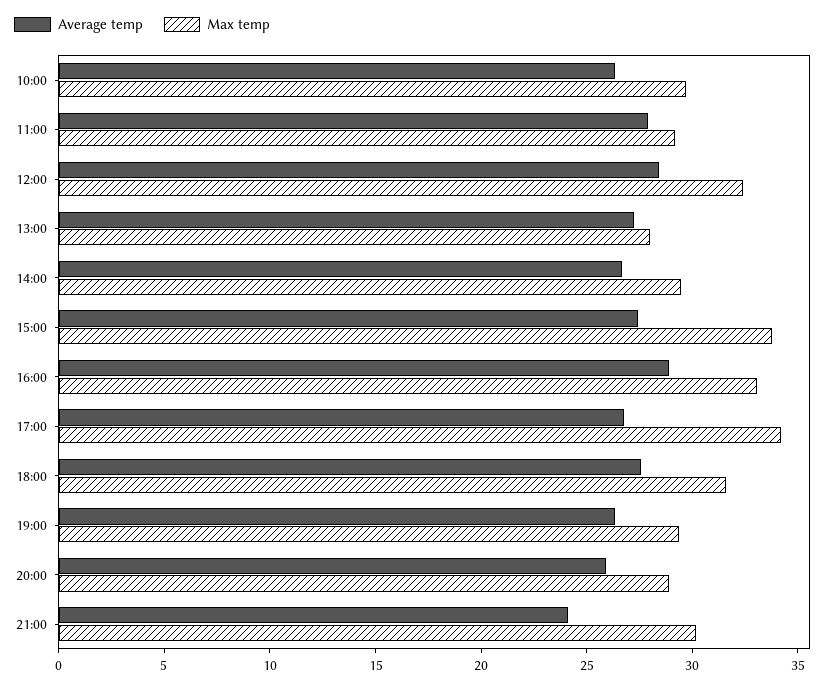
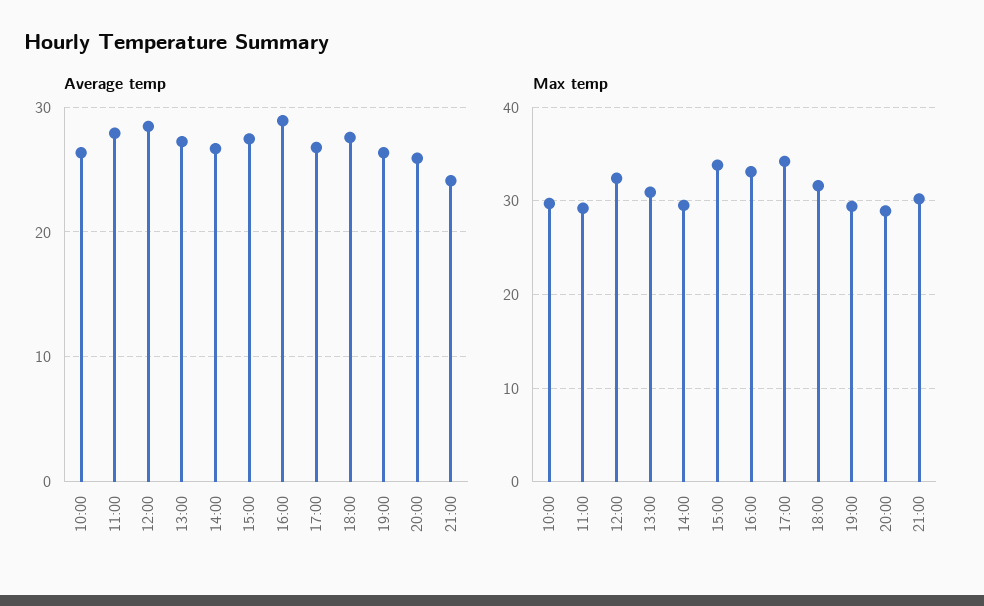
Max temp, 13:00: 28 -> 31

